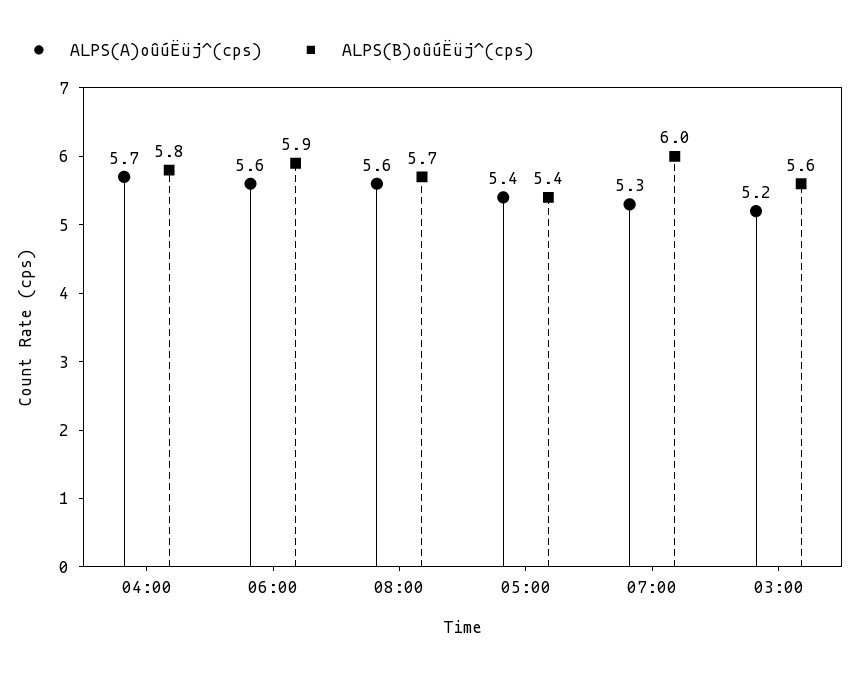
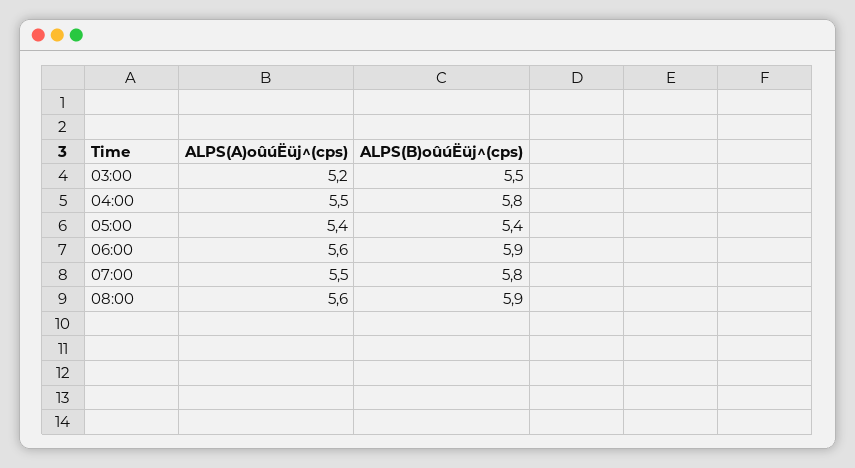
ALPS(A)oûúËüj^(cps), 04:00: 5.7 -> 5.5
ALPS(B)oûúËüj^(cps), 08:00: 5.7 -> 5.9
ALPS(A)oûúËüj^(cps), 07:00: 5.3 -> 5.5
ALPS(B)oûúËüj^(cps), 07:00: 6 -> 5.8
ALPS(B)oûúËüj^(cps), 03:00: 5.6 -> 5.5

